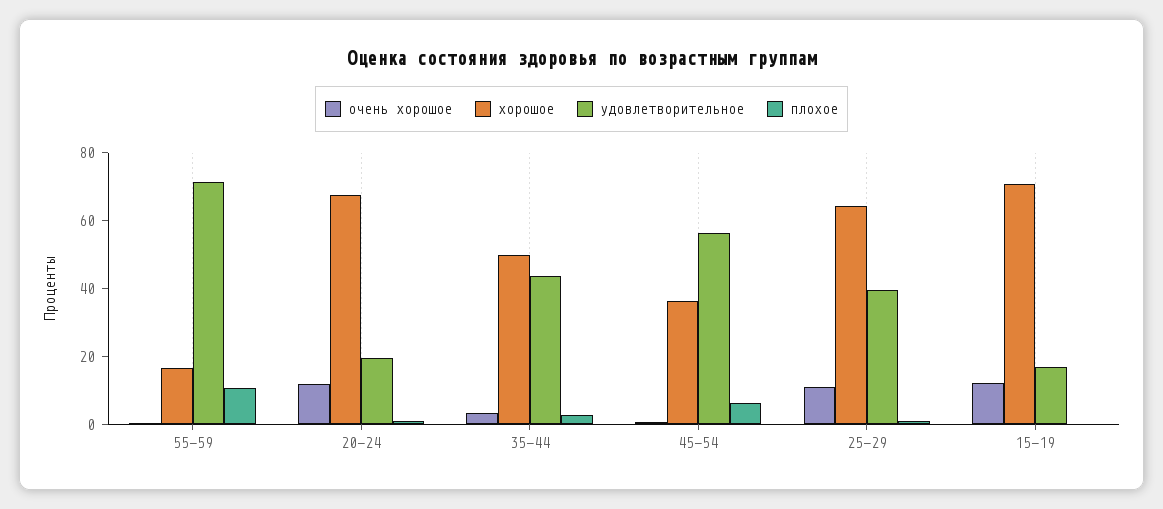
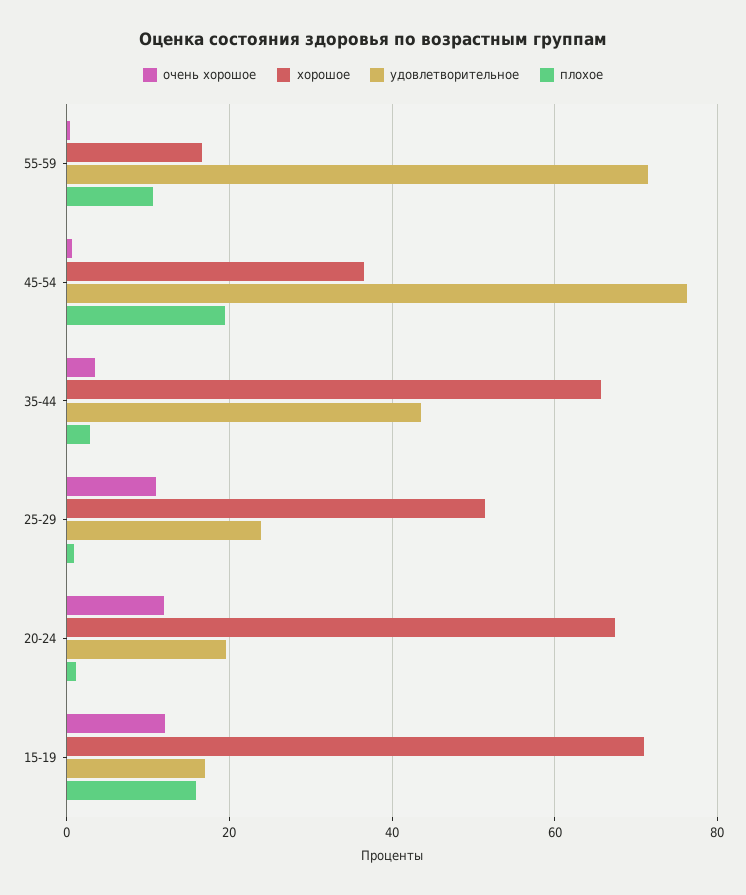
хорошое, 35-44: 50 -> 66
удовлетворительное, 45-54: 55 -> 76
плохое, 45-54: 5 -> 20
хорошое, 25-29: 65 -> 52
удовлетворительное, 25-29: 40 -> 24
плохое, 15-19: 0 -> 16

